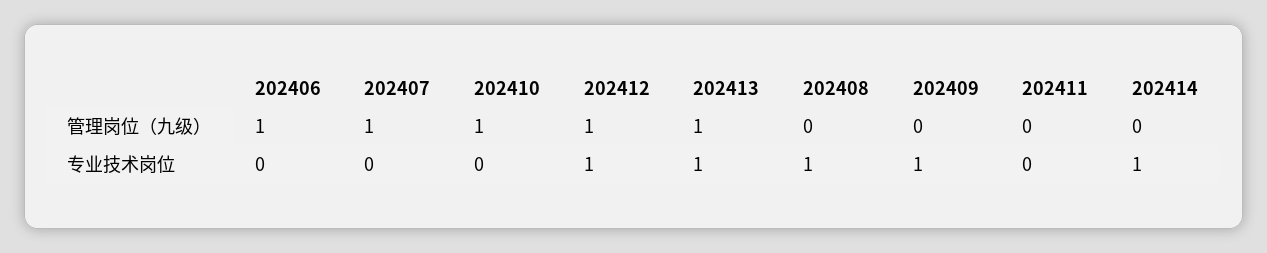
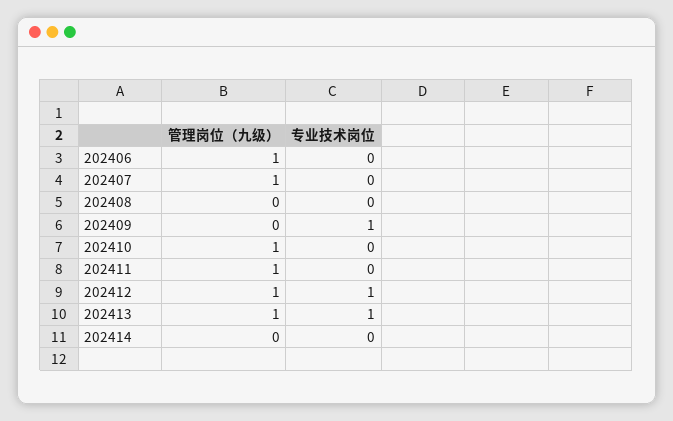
202411, 管理岗位（九级）: 0 -> 1
202408, 专业技术岗位: 1 -> 0
202414, 专业技术岗位: 1 -> 0

